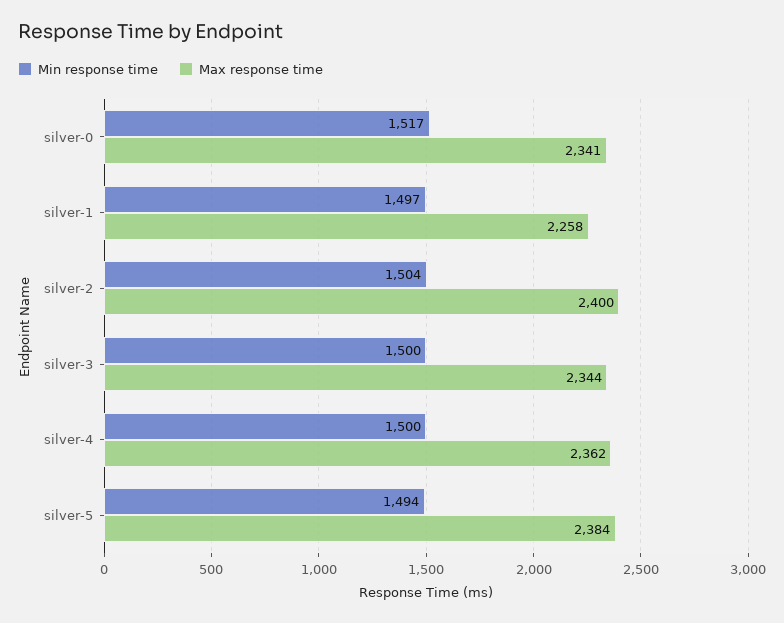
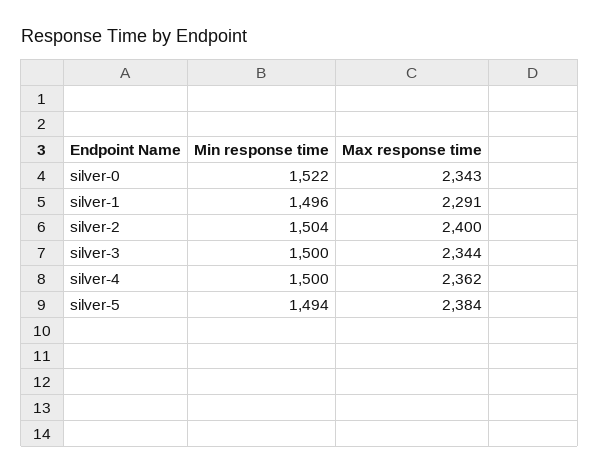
Min response time, silver-0: 1517 -> 1522
Max response time, silver-0: 2341 -> 2343
Min response time, silver-1: 1497 -> 1496
Max response time, silver-1: 2258 -> 2291

